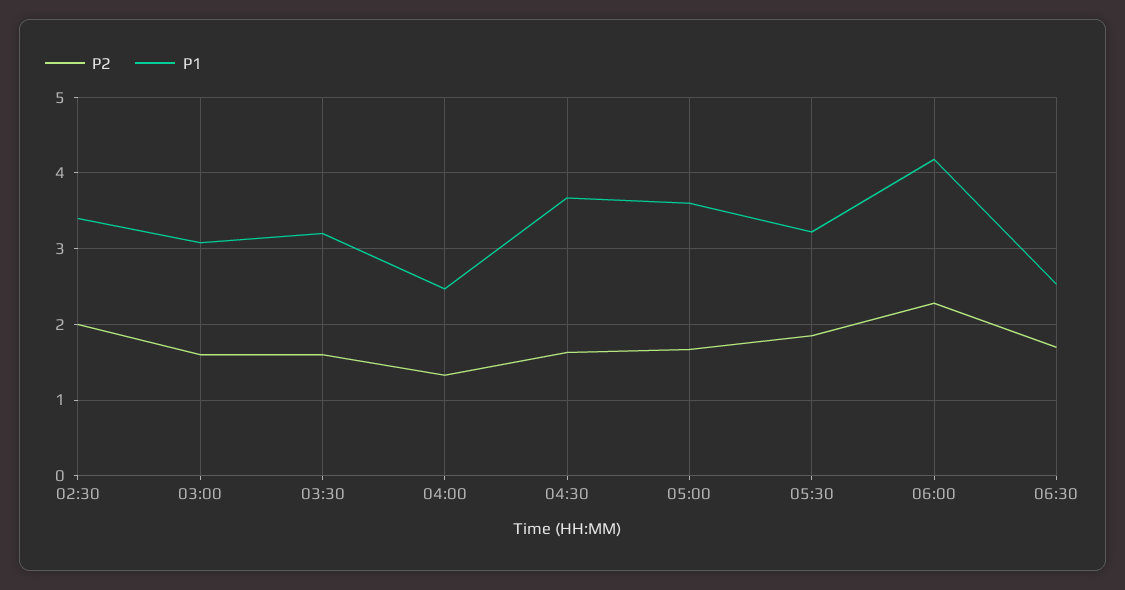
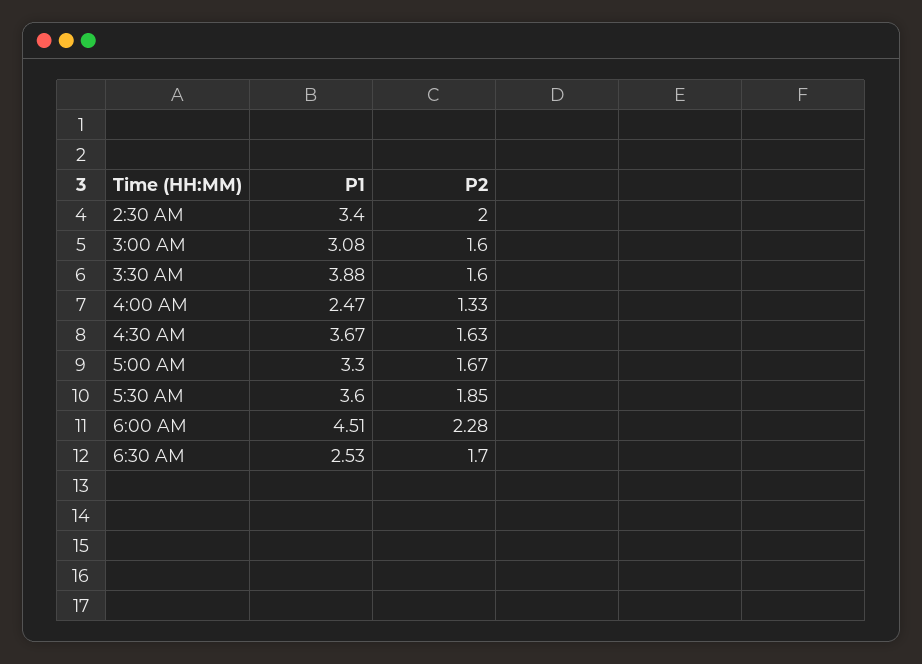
P1, 03:30: 3.2 -> 3.88
P1, 05:00: 3.6 -> 3.3
P1, 05:30: 3.2 -> 3.6
P1, 06:00: 4.2 -> 4.51

